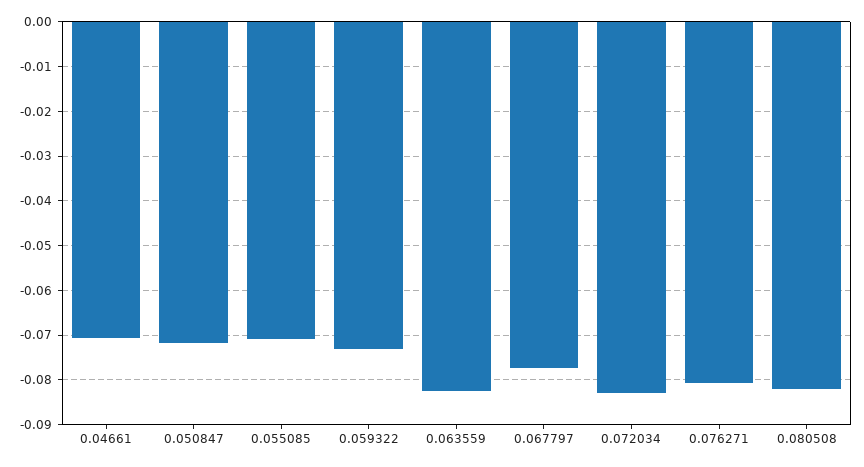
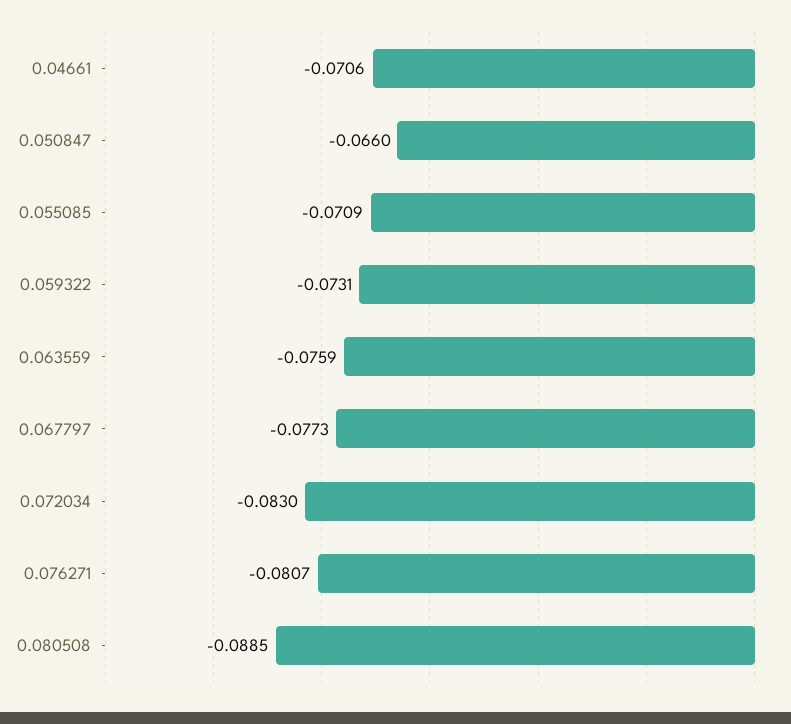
0.050847: -0.072 -> -0.066
0.063559: -0.082 -> -0.0759
0.080508: -0.082 -> -0.0885

